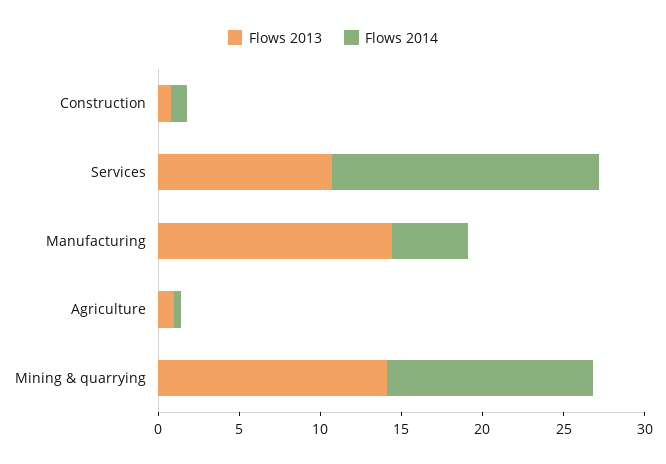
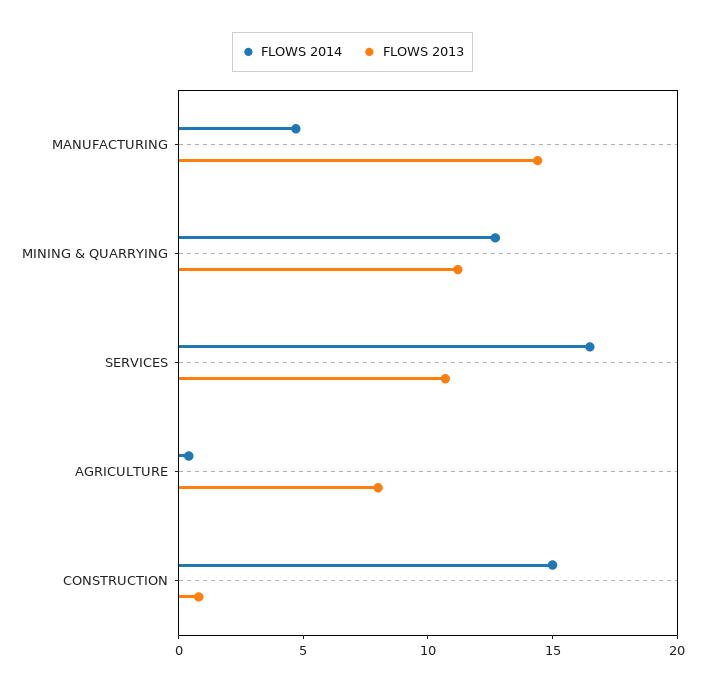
Flows 2014, Construction: 1 -> 15
Flows 2013, Agriculture: 1 -> 8
Flows 2013, Mining & quarrying: 14 -> 11

